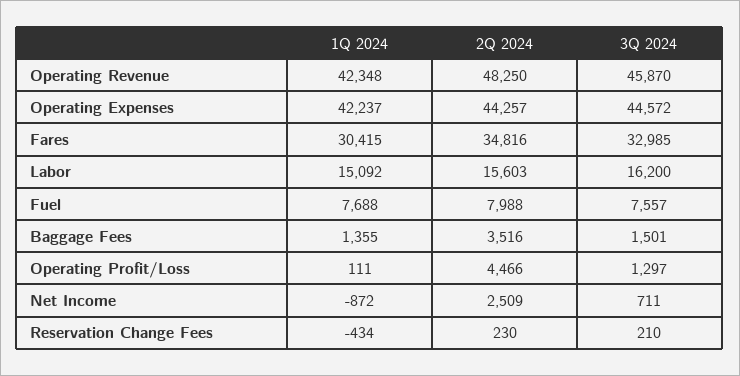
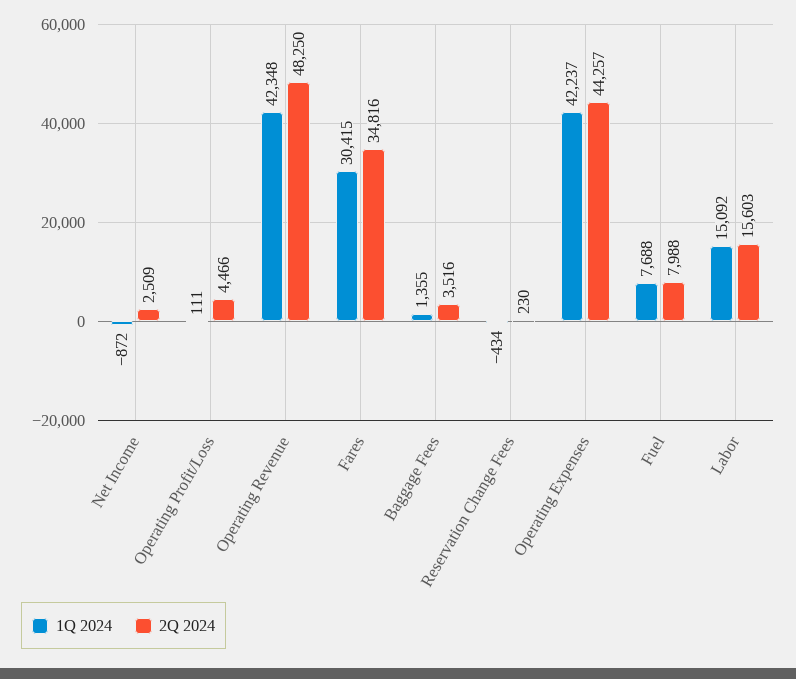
3Q 2024, Operating Revenue: 45870 -> none
3Q 2024, Operating Expenses: 44572 -> none
3Q 2024, Fares: 32985 -> none
3Q 2024, Labor: 16200 -> none
3Q 2024, Fuel: 7557 -> none
3Q 2024, Baggage Fees: 1501 -> none
3Q 2024, Operating Profit/Loss: 1297 -> none
3Q 2024, Net Income: 711 -> none
3Q 2024, Reservation Change Fees: 210 -> none

